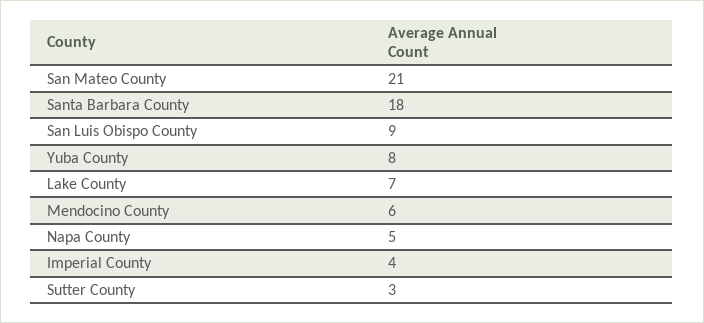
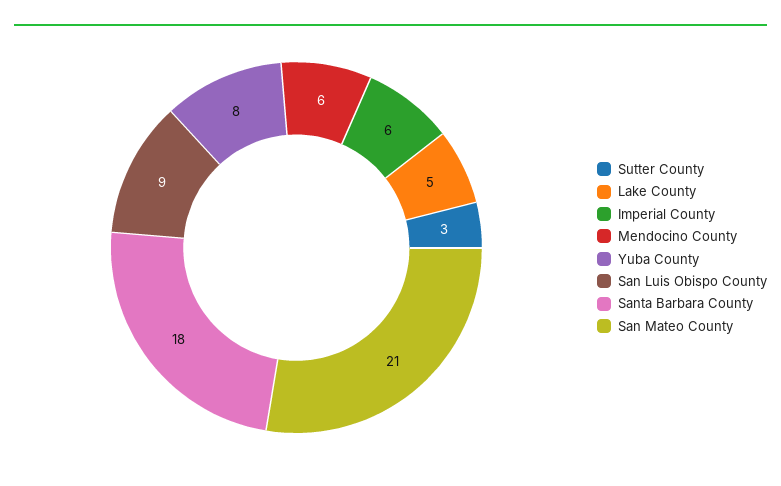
Lake County: 7 -> 5
Napa County: 5 -> none
Imperial County: 4 -> 6

